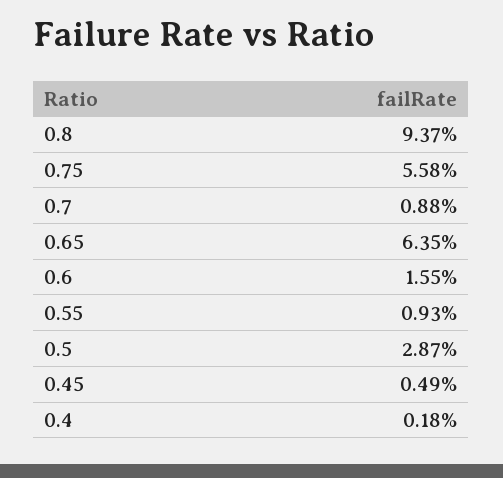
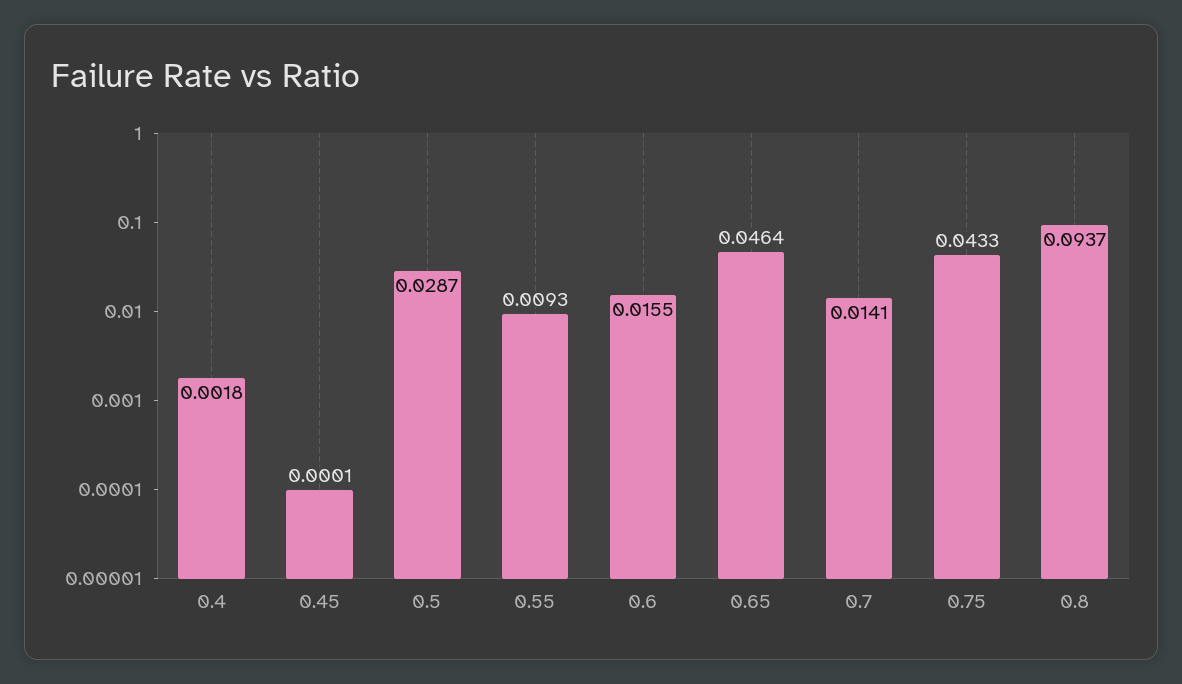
0.75: 0.0558 -> 0.0433
0.7: 0.0088 -> 0.0141
0.65: 0.0635 -> 0.0464
0.45: 0.0049 -> 0.0001

